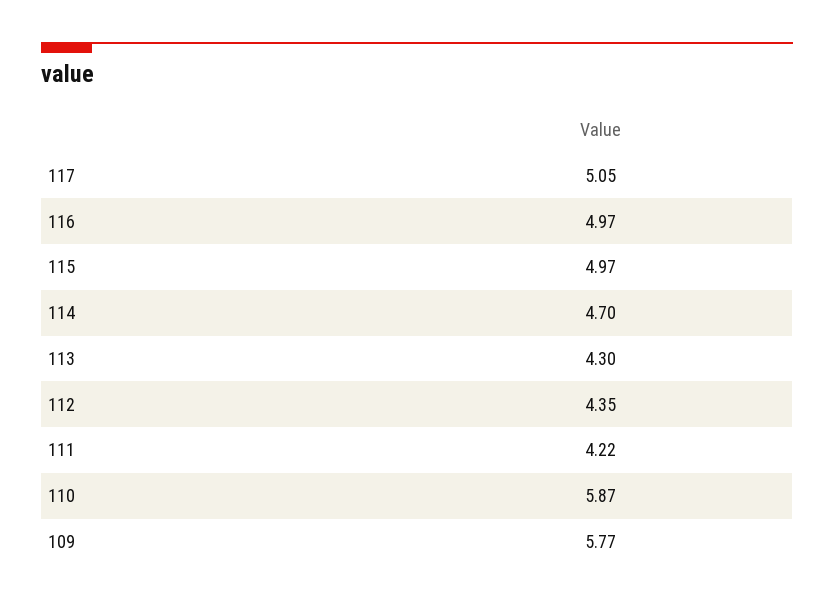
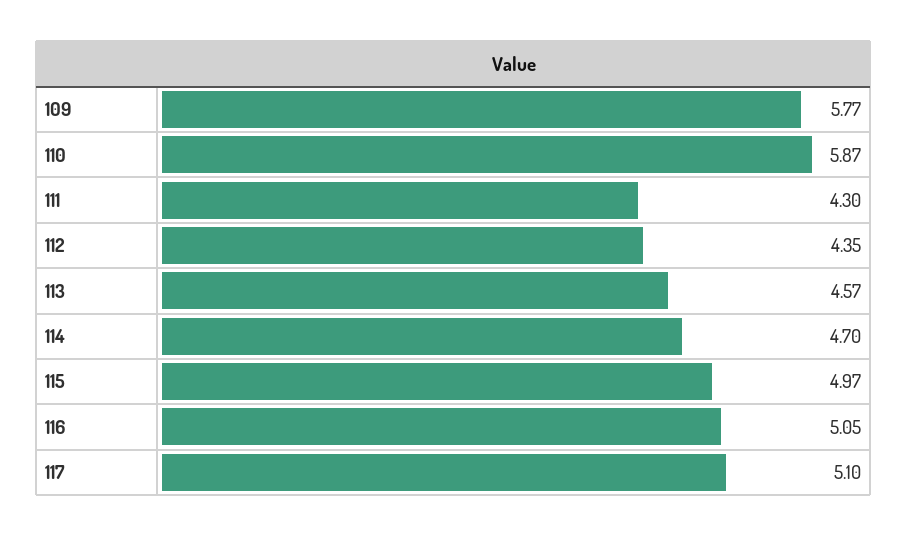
117: 5.05 -> 5.1
116: 4.97 -> 5.05
113: 4.3 -> 4.57
111: 4.22 -> 4.3

